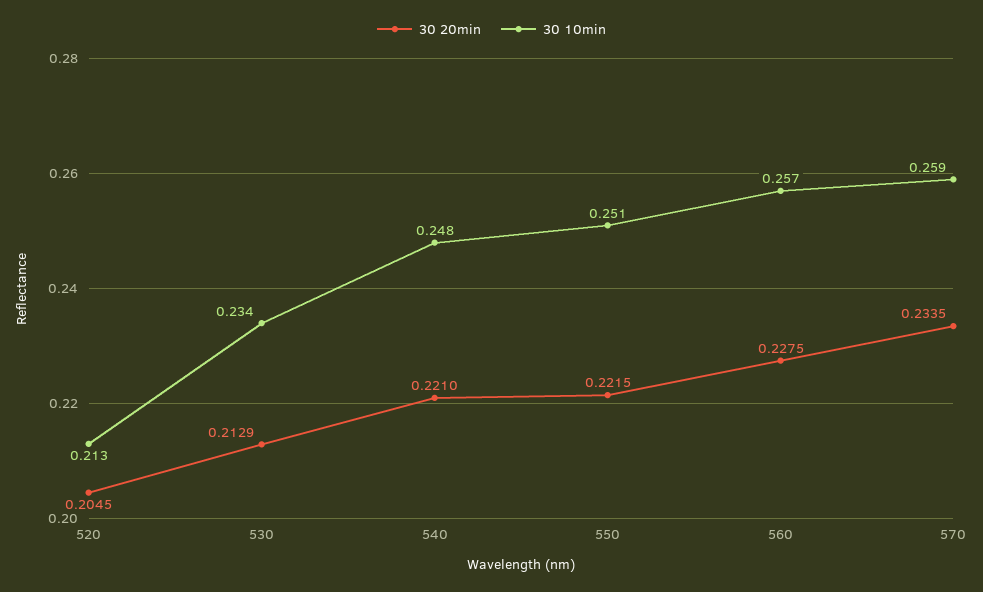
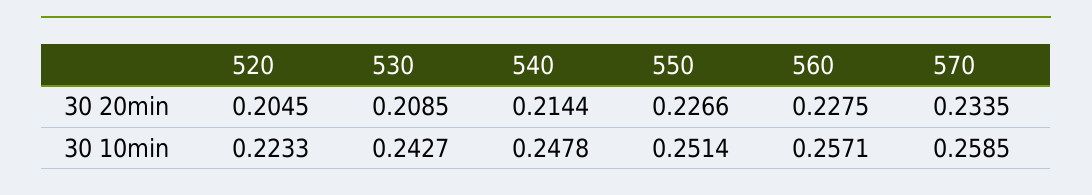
30 10min, 520: 0.213 -> 0.2233
30 20min, 530: 0.2129 -> 0.2085
30 10min, 530: 0.234 -> 0.2427
30 20min, 540: 0.221 -> 0.2144
30 20min, 550: 0.2215 -> 0.2266

